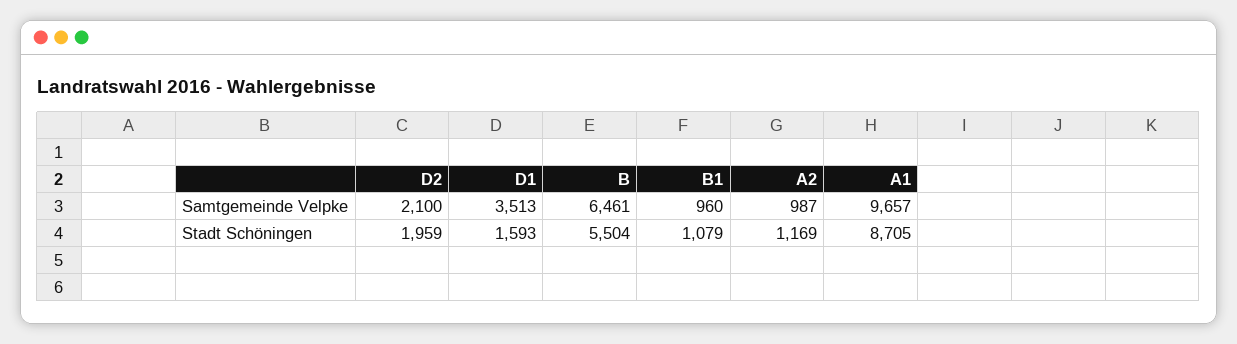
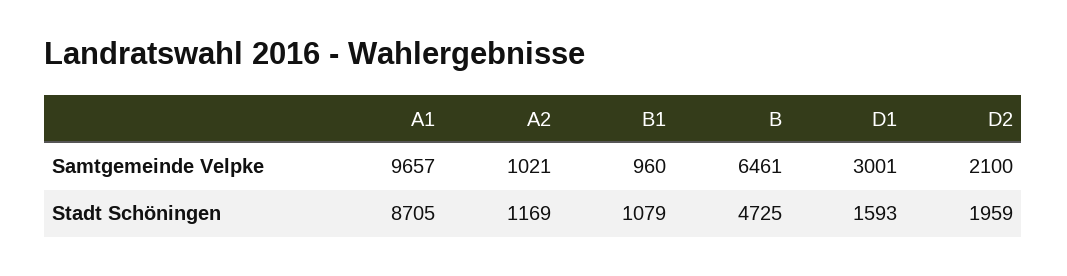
D1, Samtgemeinde Velpke: 3513 -> 3001
A2, Samtgemeinde Velpke: 987 -> 1021
B, Stadt Schöningen: 5504 -> 4725

